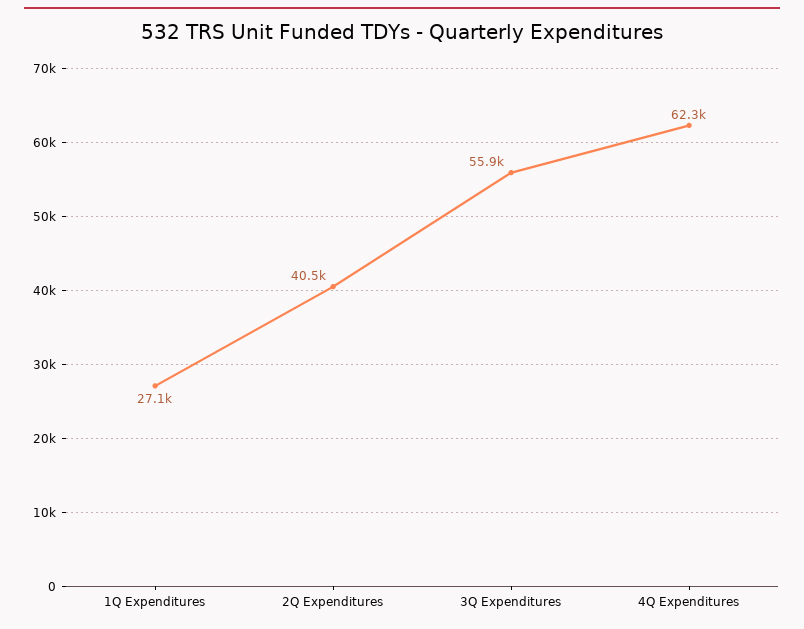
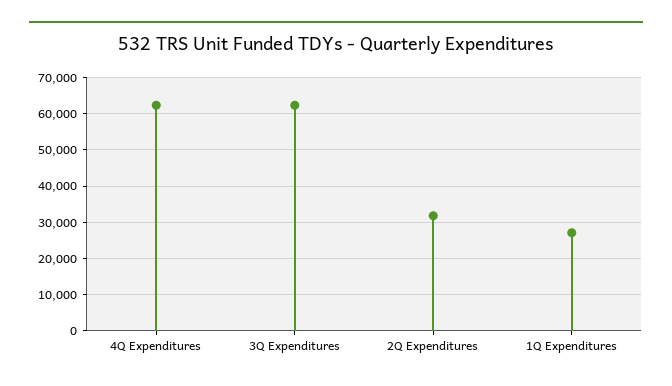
2Q Expenditures: 40500 -> 32000
3Q Expenditures: 55900 -> 62000

